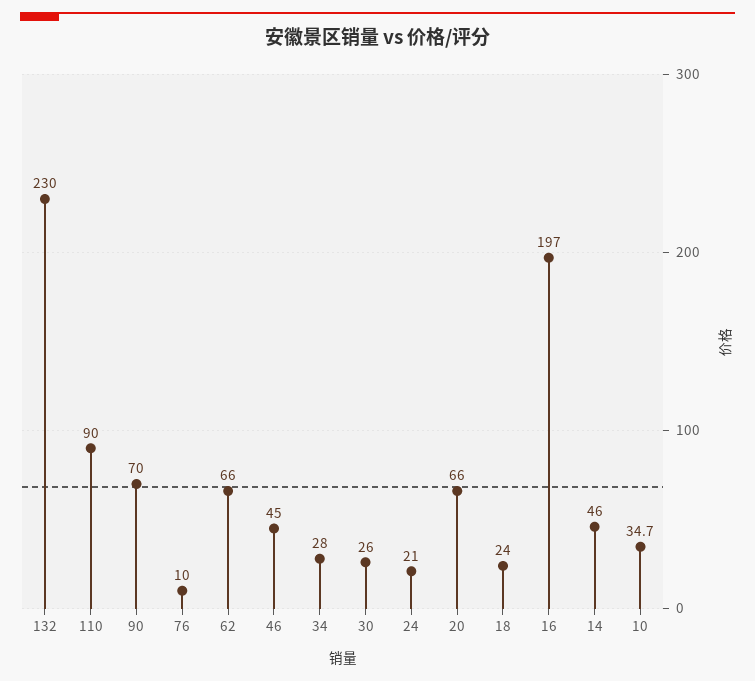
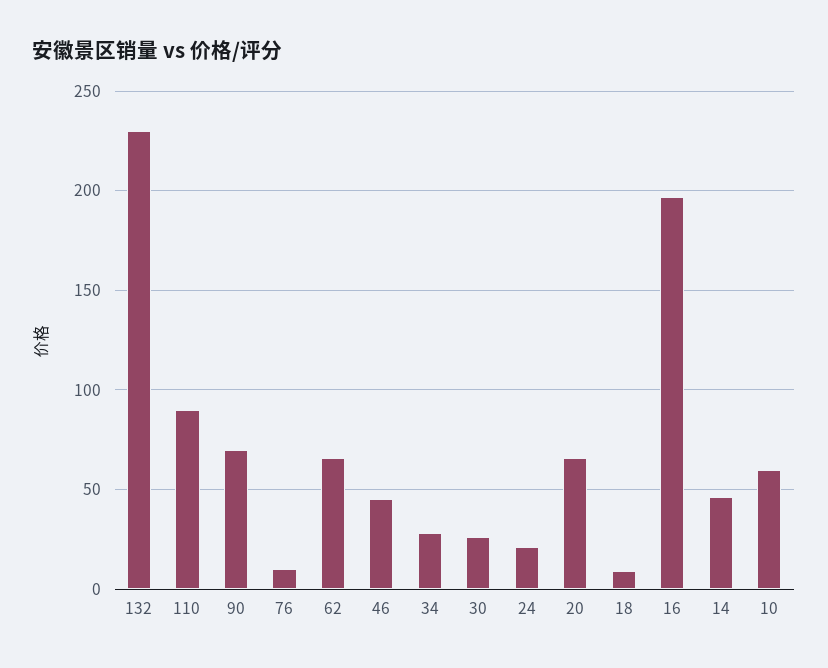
18: 24 -> 10
10: 34.7 -> 60

